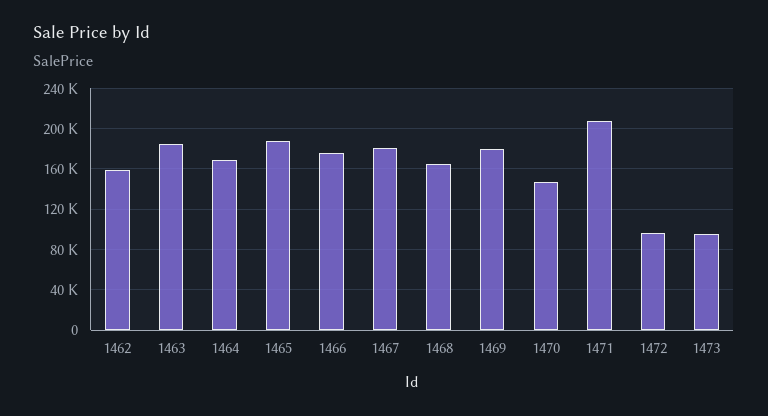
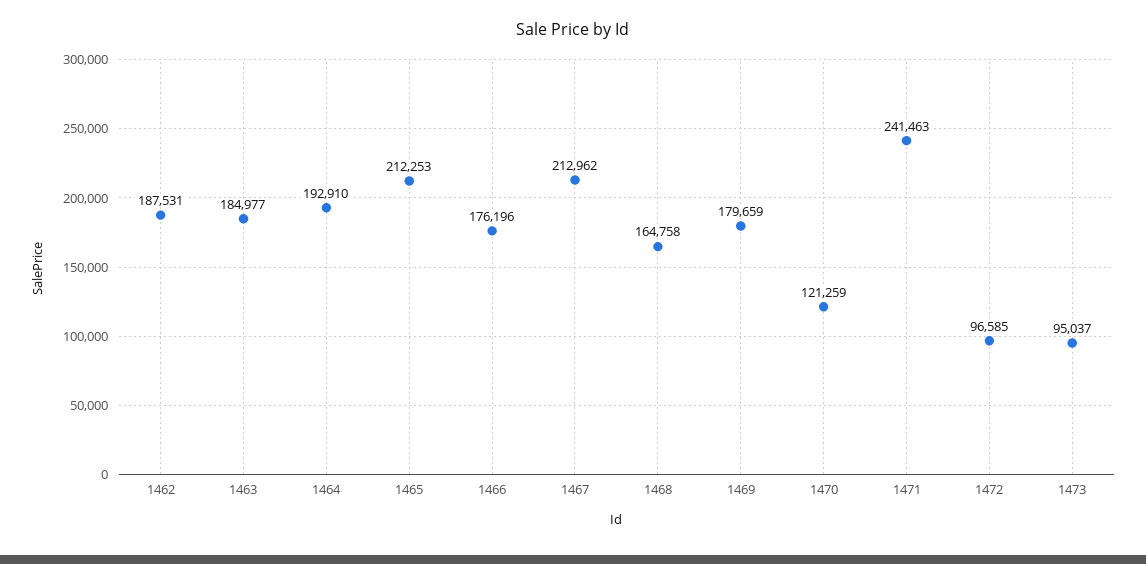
1462: 160000 -> 187531
1464: 170000 -> 192910
1465: 190000 -> 212253
1467: 180000 -> 212962
1470: 150000 -> 121259
1471: 210000 -> 241463

